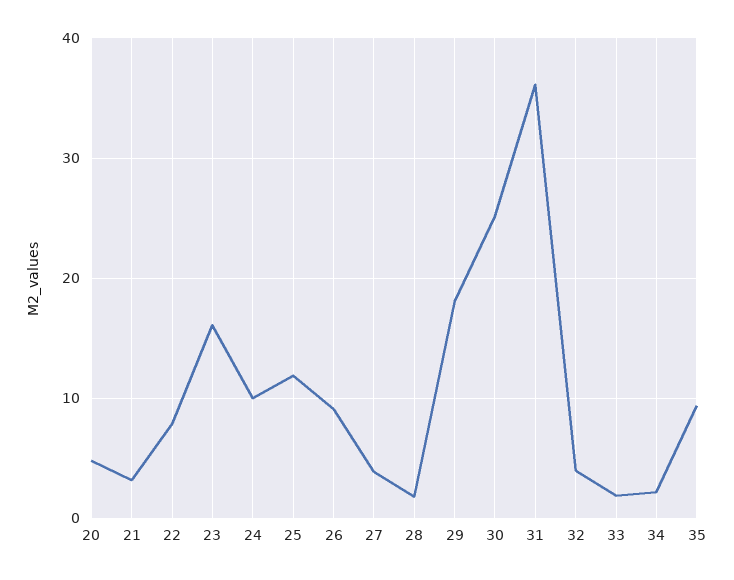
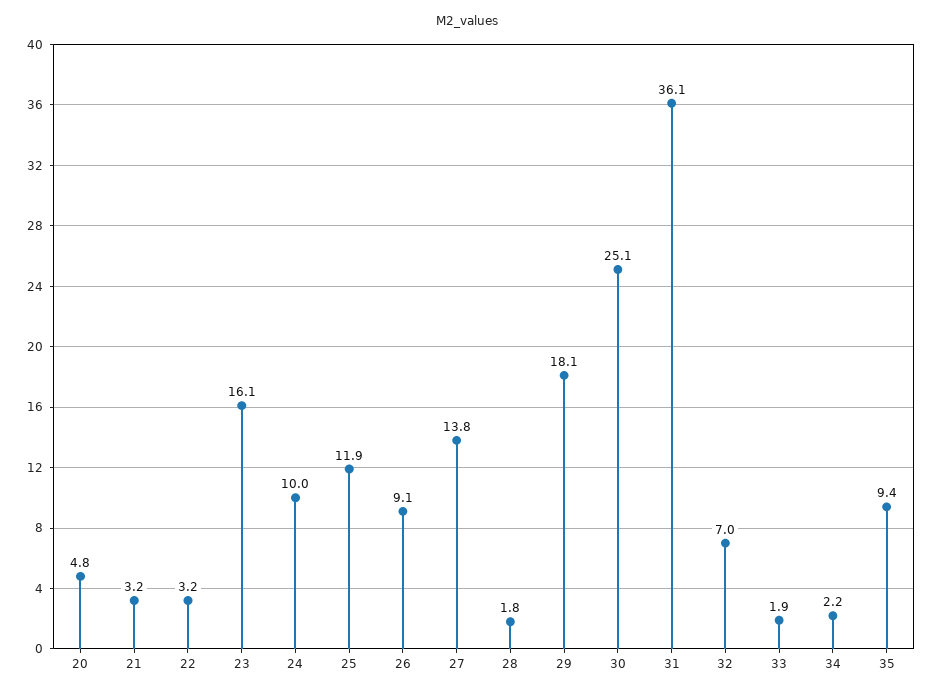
22: 8 -> 3.2
27: 4 -> 13.8
32: 4 -> 7

